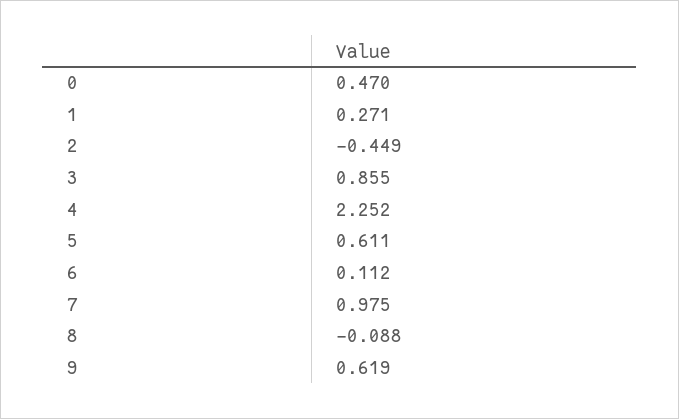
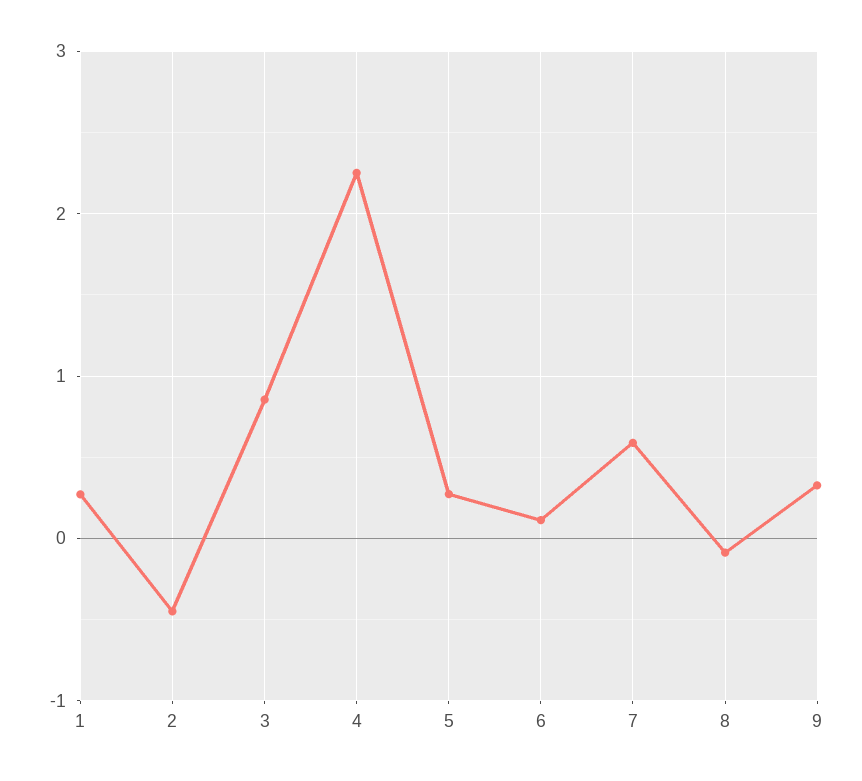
0: 0.47 -> none
5: 0.611 -> 0.3
7: 0.975 -> 0.6
9: 0.619 -> 0.3

